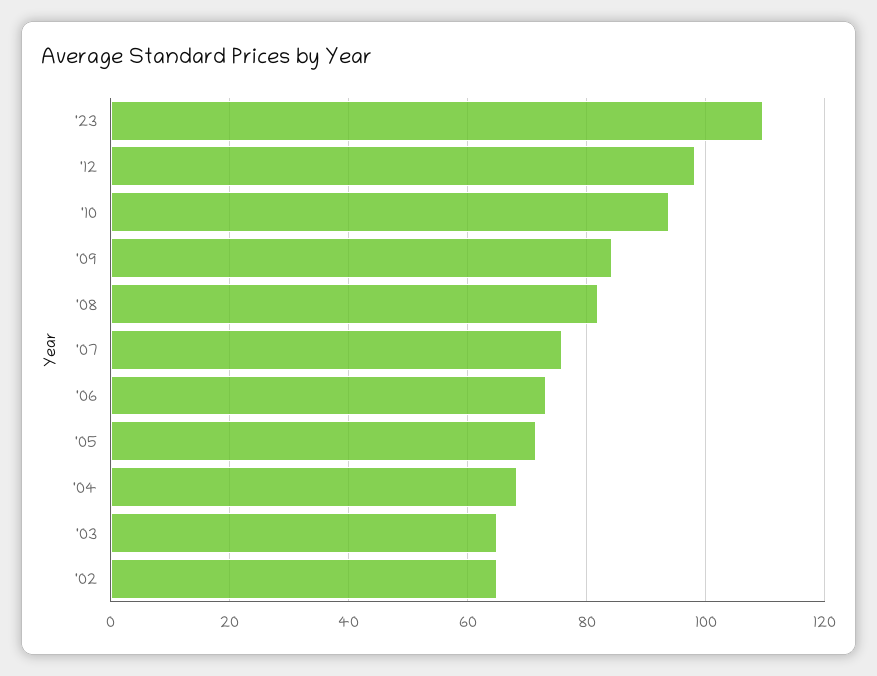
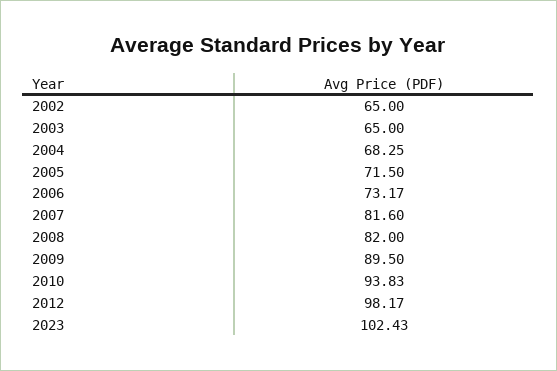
'23: 110 -> 102.43
'09: 84 -> 89.5
'07: 76 -> 81.6

